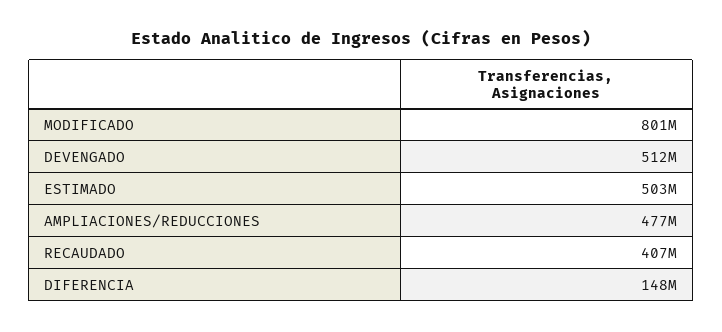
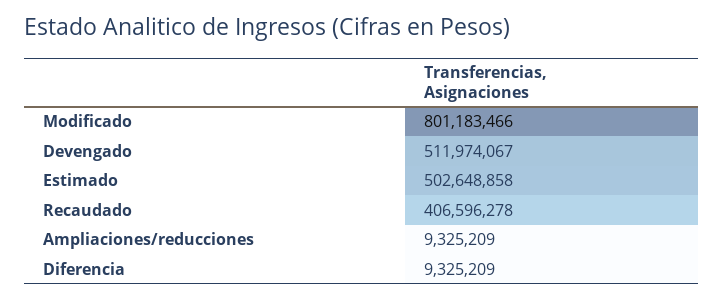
AMPLIACIONES/REDUCCIONES: 477000000 -> 9325209
DIFERENCIA: 148000000 -> 9325209

